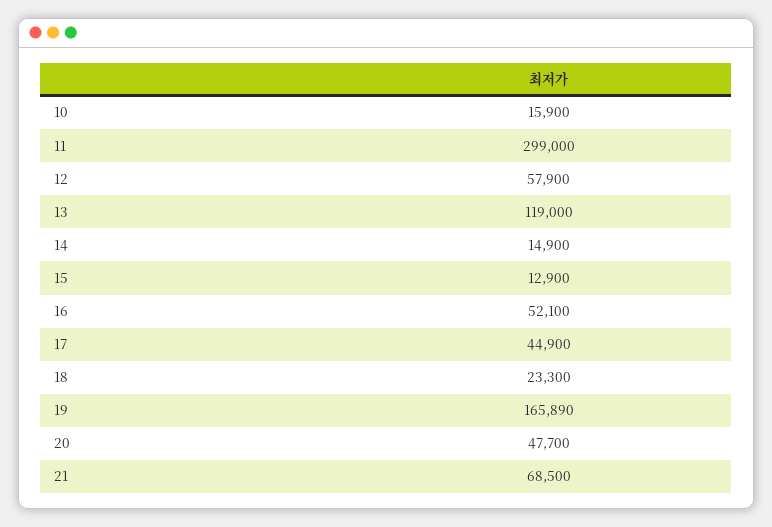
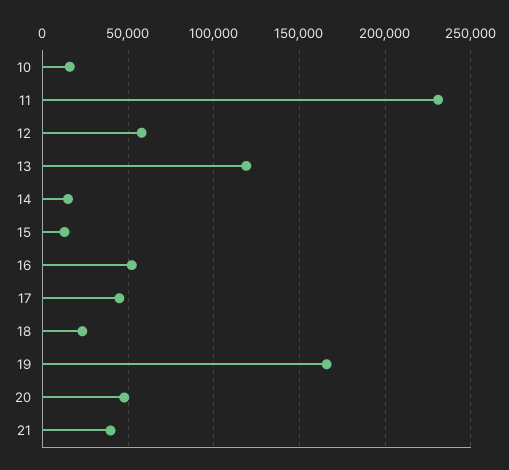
11: 299000 -> 230000
21: 68500 -> 40000

